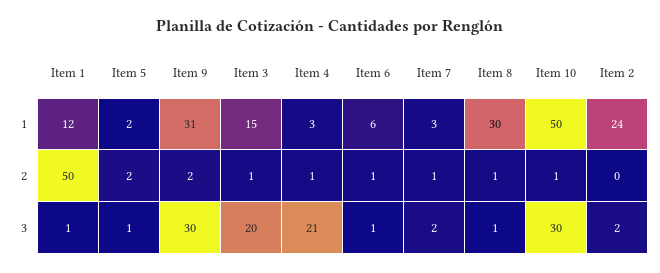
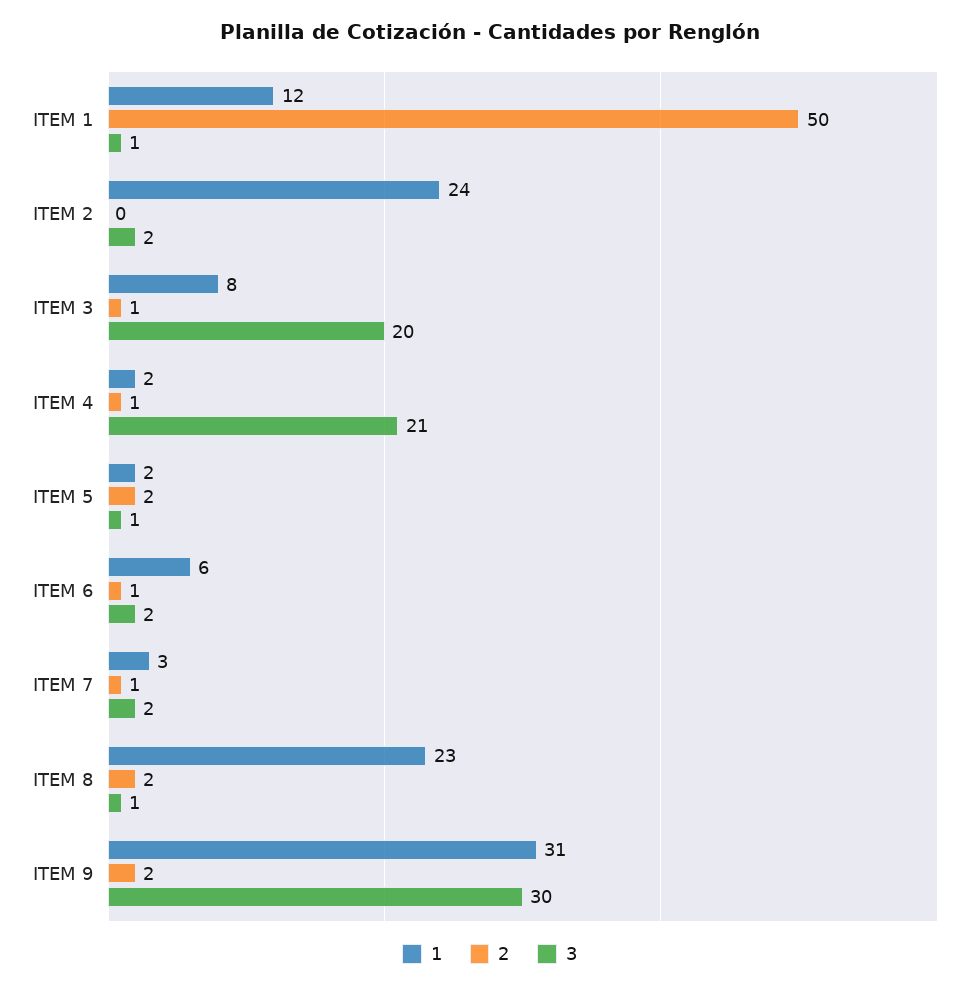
1, Item 3: 15 -> 8
1, Item 4: 3 -> 2
1, Item 8: 30 -> 23
1, Item 10: 50 -> none
2, Item 8: 1 -> 2
2, Item 10: 1 -> none
3, Item 6: 1 -> 2
3, Item 10: 30 -> none

